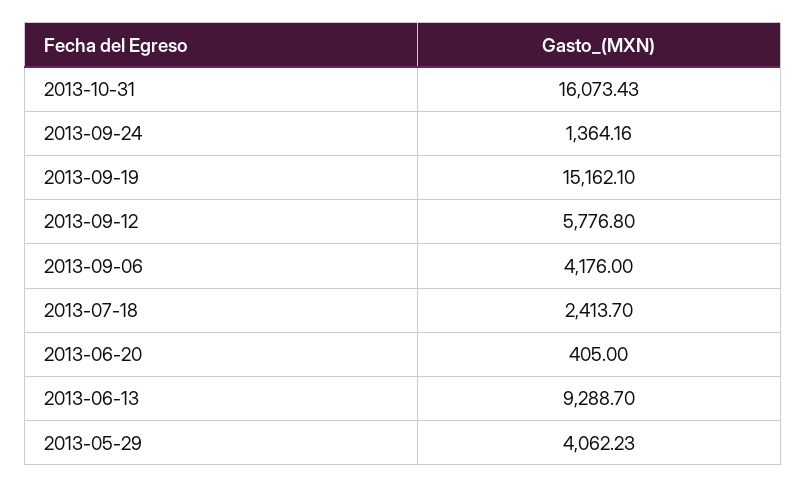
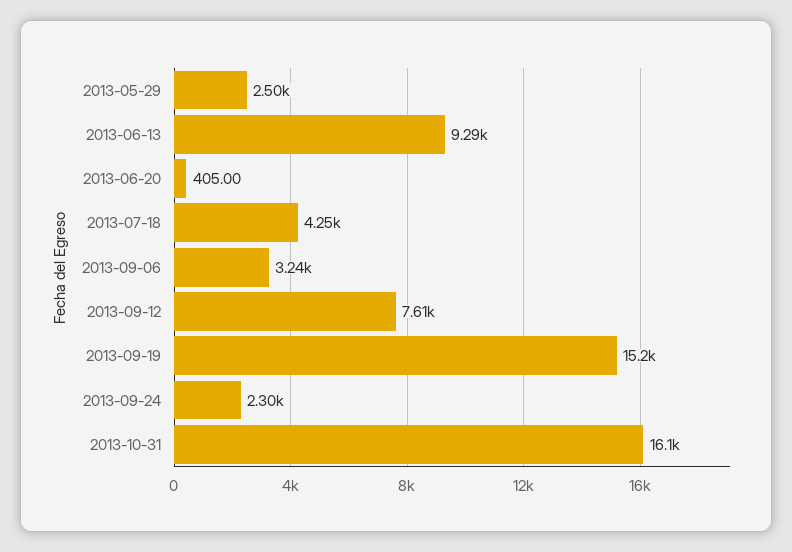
2013-09-24: 1364.16 -> 2300
2013-09-12: 5776.8 -> 7610
2013-09-06: 4176 -> 3240
2013-07-18: 2413.7 -> 4250
2013-05-29: 4062.23 -> 2500

